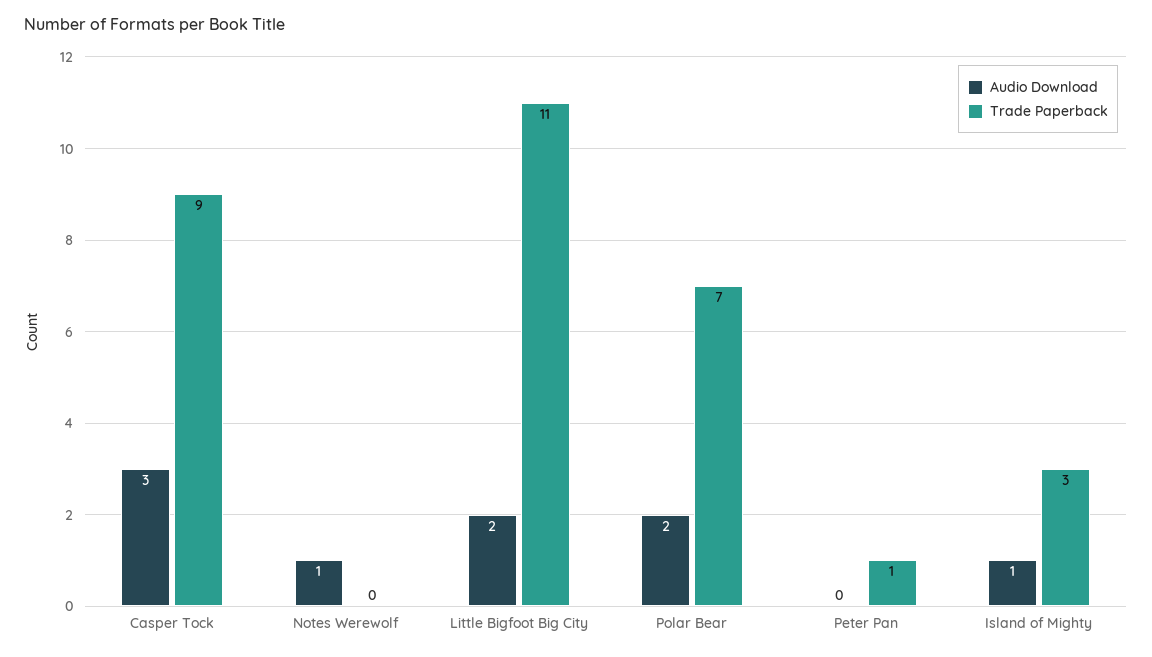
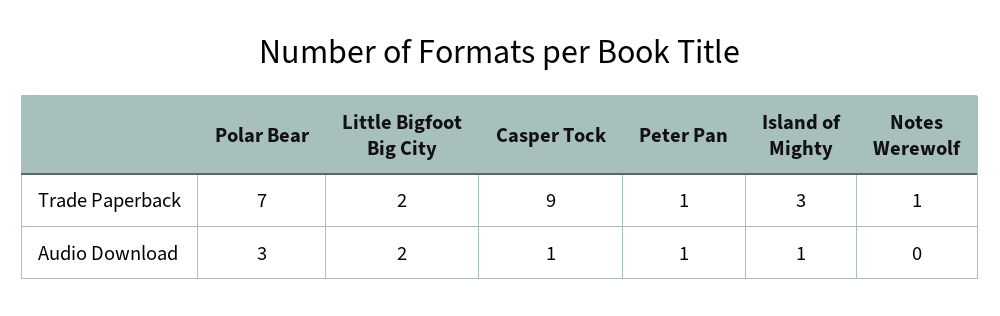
Audio Download, Casper Tock: 3 -> 1
Audio Download, Notes Werewolf: 1 -> 0
Trade Paperback, Notes Werewolf: 0 -> 1
Trade Paperback, Little Bigfoot Big City: 11 -> 2
Audio Download, Polar Bear: 2 -> 3
Audio Download, Peter Pan: 0 -> 1

